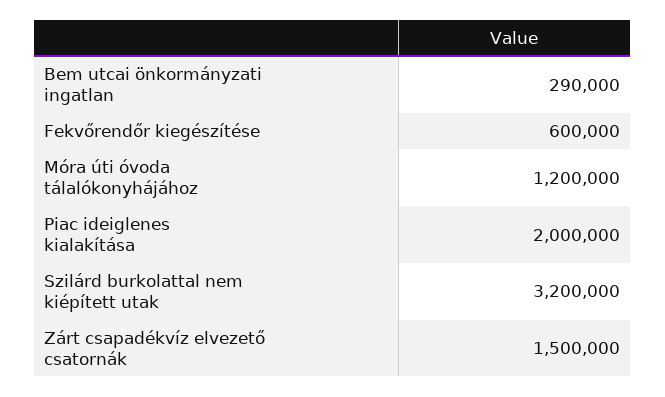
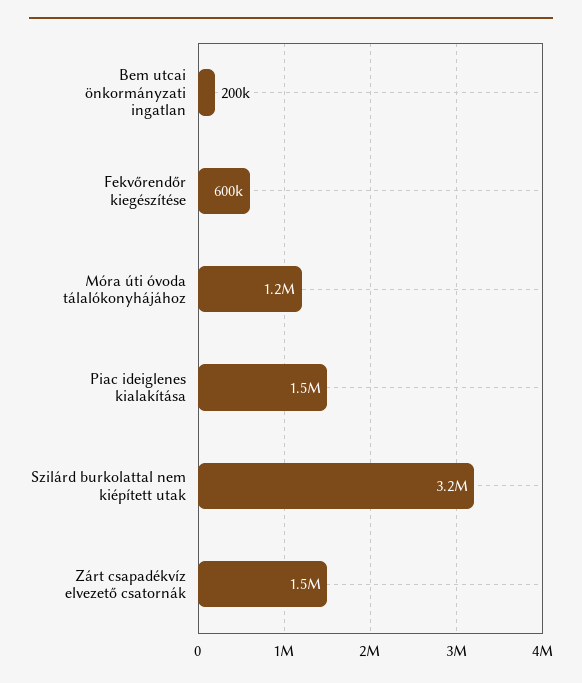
Bem utcai önkormányzati ingatlan: 290000 -> 200000
Piac ideiglenes kialakítása: 2000000 -> 1500000

